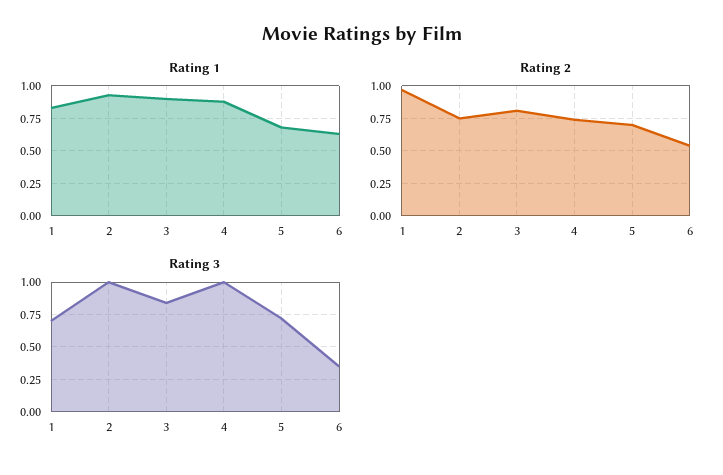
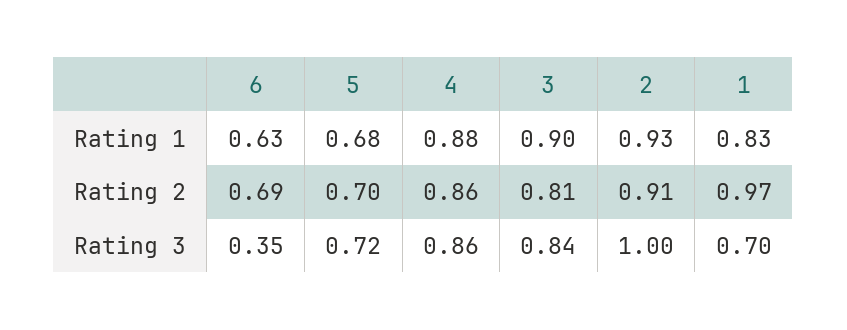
Rating 2, 2: 0.75 -> 0.91
Rating 2, 4: 0.75 -> 0.86
Rating 2, 6: 0.55 -> 0.69
Rating 3, 4: 1 -> 0.86

